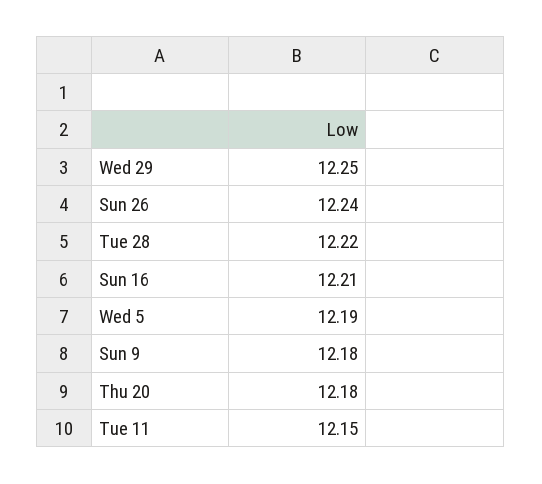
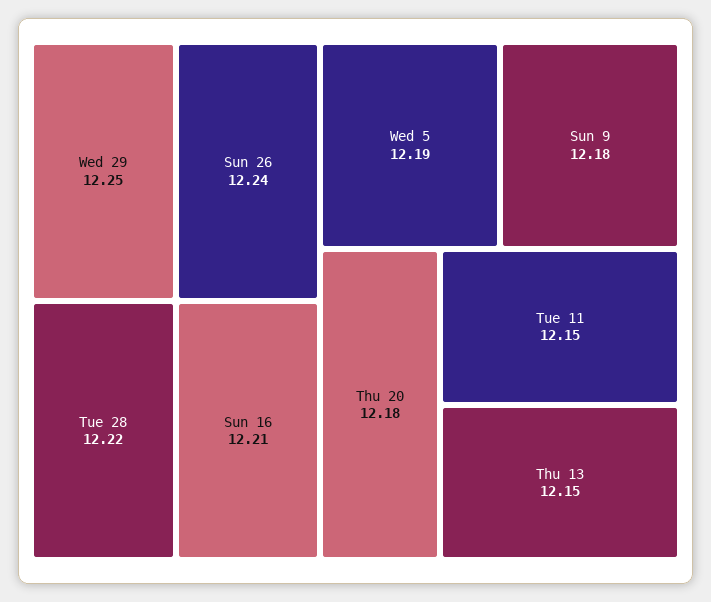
Thu 13: none -> 12.15

